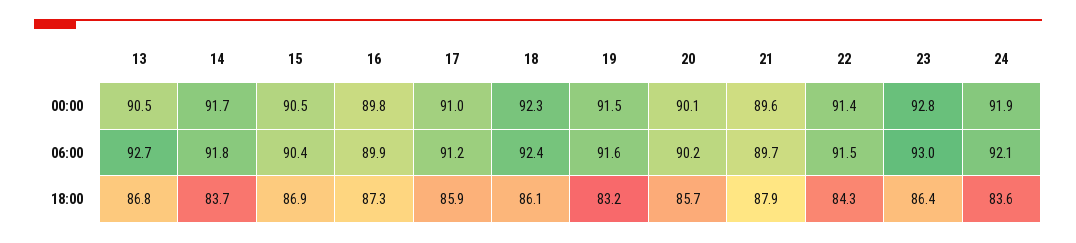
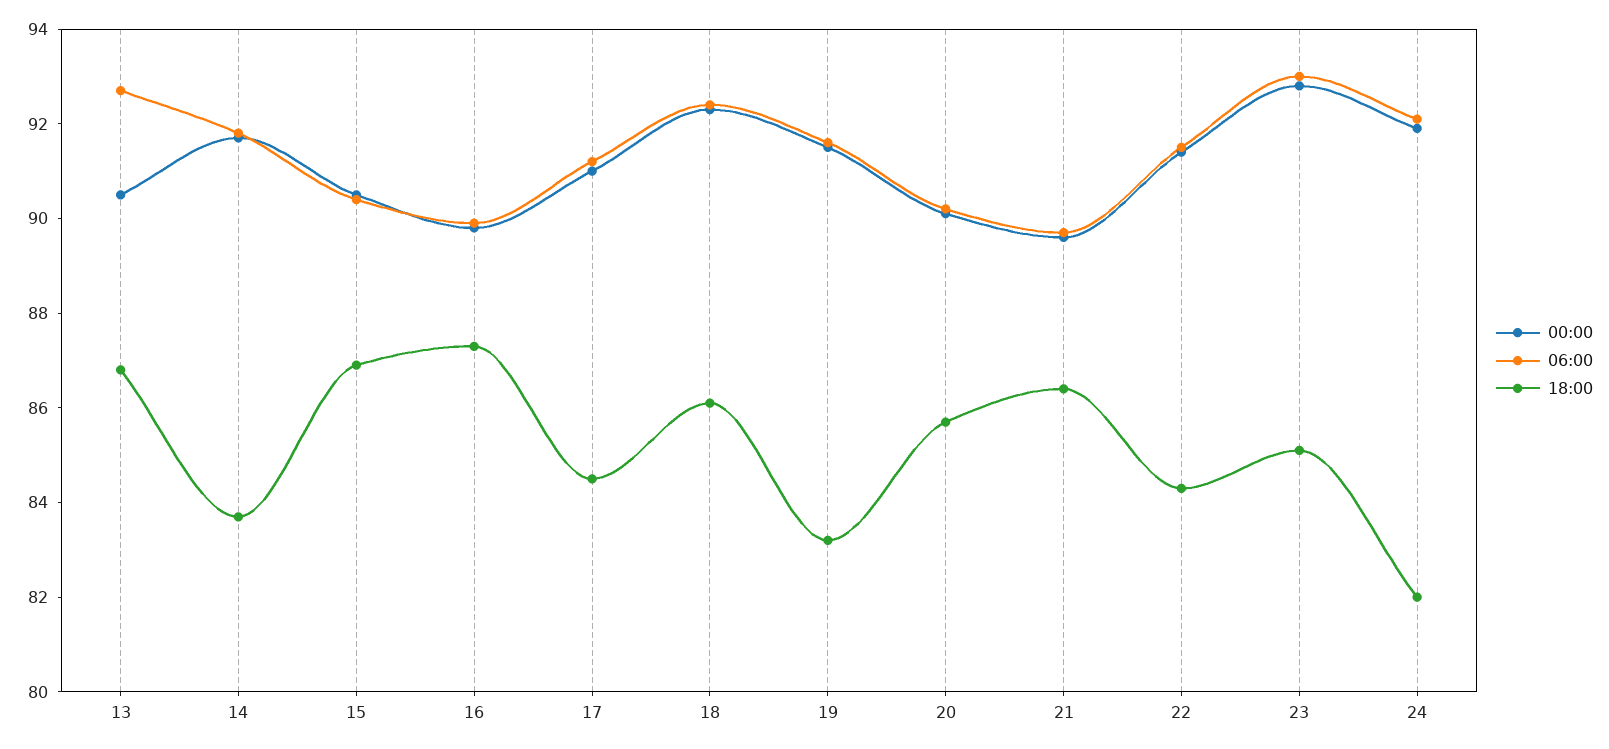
18:00, 17: 85.9 -> 84.5
18:00, 21: 87.9 -> 86.5
18:00, 23: 86.4 -> 85
18:00, 24: 83.6 -> 82

